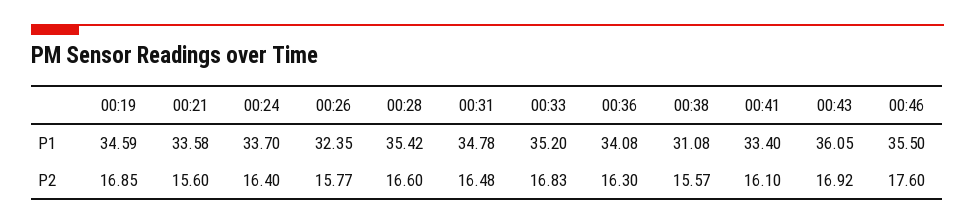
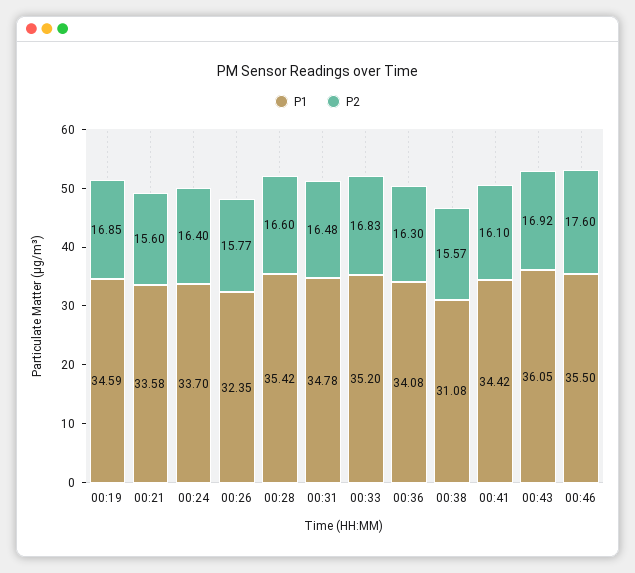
P1, 00:41: 33.4 -> 34.42

